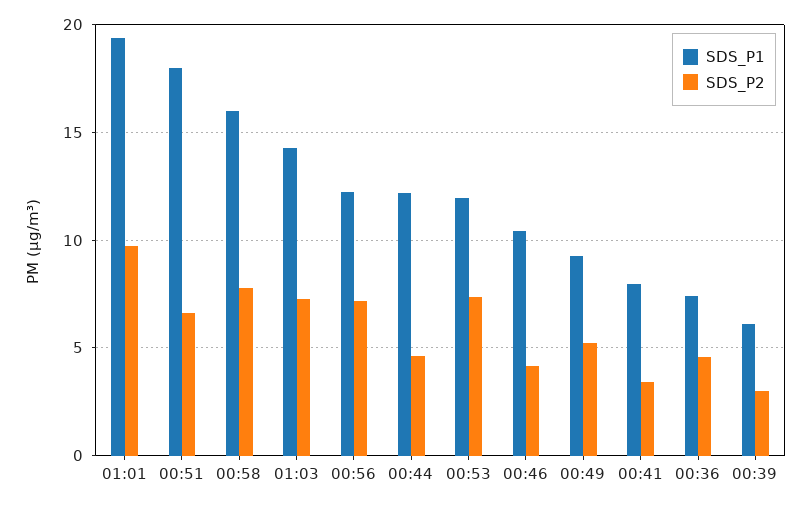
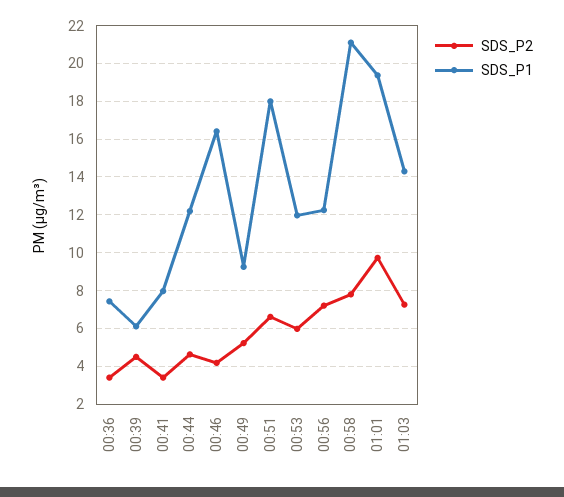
SDS_P1, 00:58: 16 -> 21
SDS_P2, 00:53: 7.5 -> 6
SDS_P1, 00:46: 10.5 -> 16.5
SDS_P2, 00:36: 4.5 -> 3.5
SDS_P2, 00:39: 3 -> 4.5

